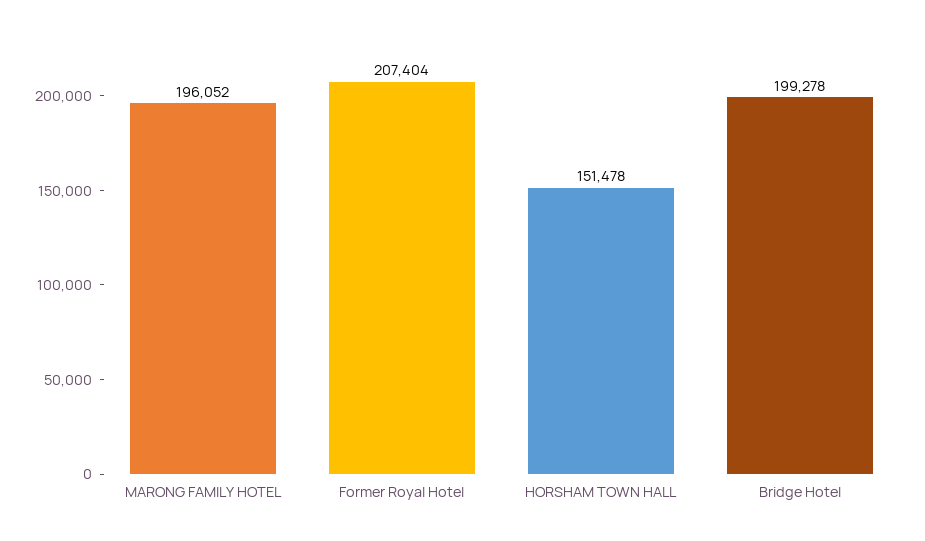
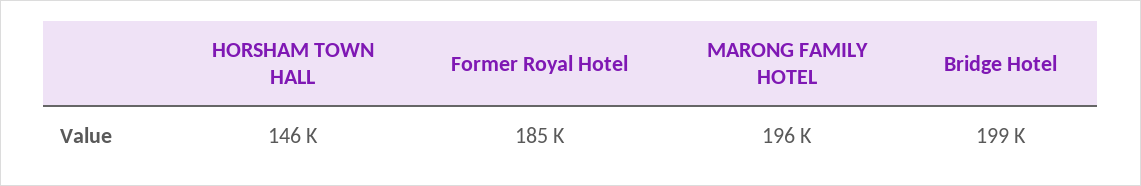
Former Royal Hotel: 207404 -> 185000
HORSHAM TOWN HALL: 151478 -> 146000

